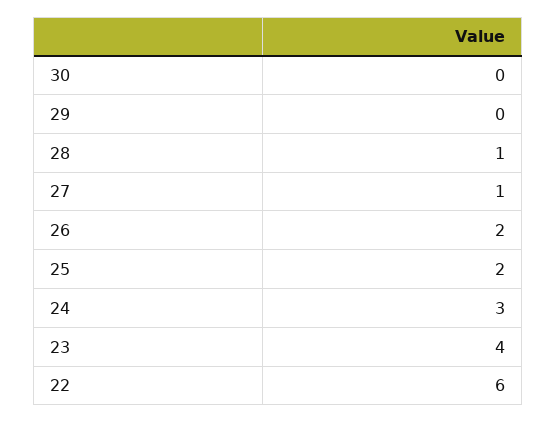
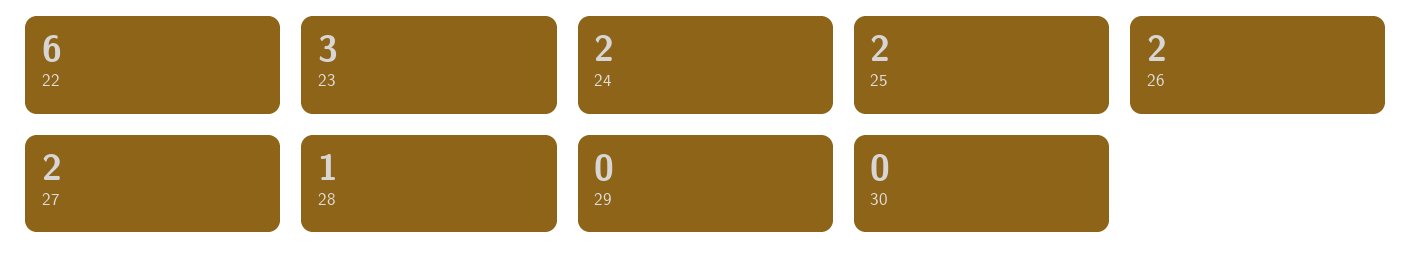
27: 1 -> 2
24: 3 -> 2
23: 4 -> 3

